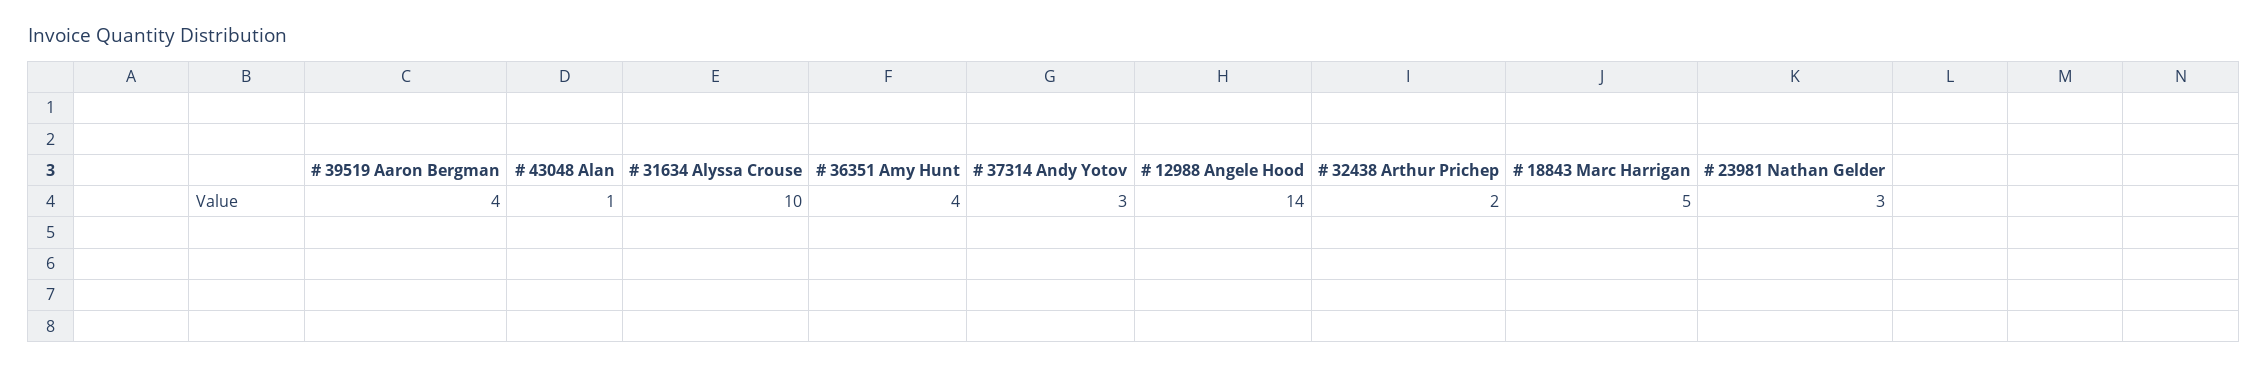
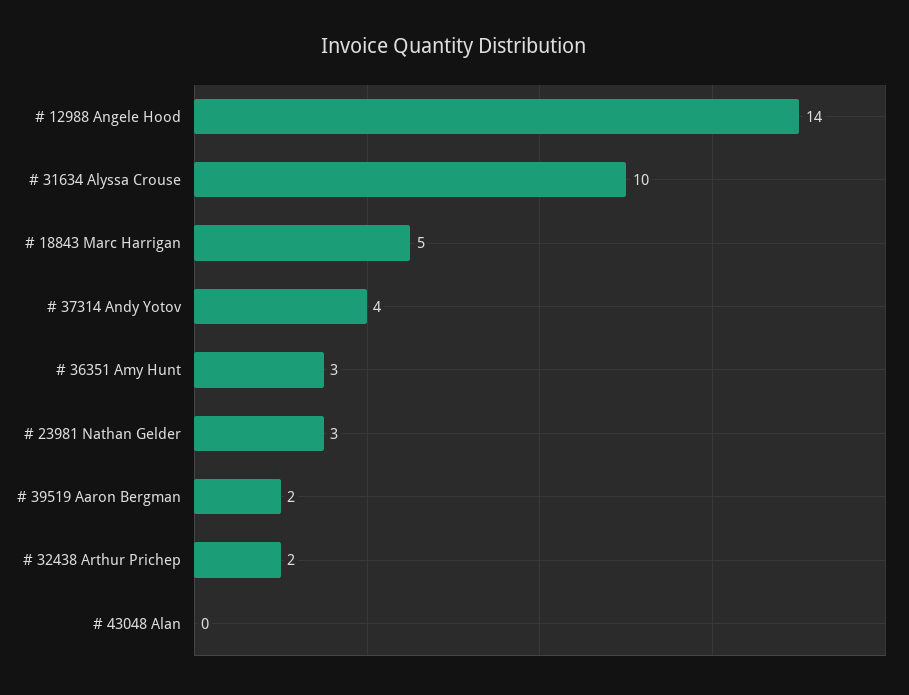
# 39519 Aaron Bergman: 4 -> 2
# 43048 Alan: 1 -> 0
# 36351 Amy Hunt: 4 -> 3
# 37314 Andy Yotov: 3 -> 4

